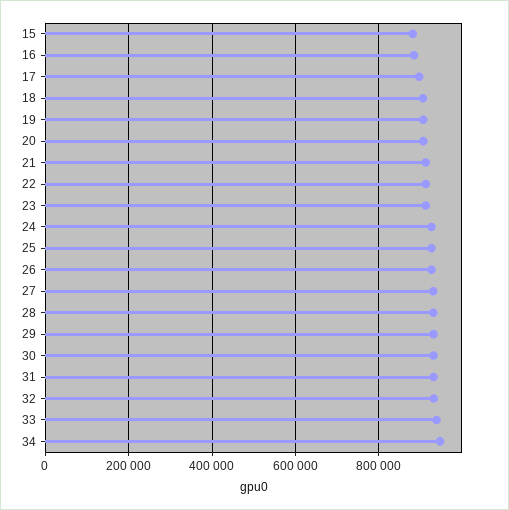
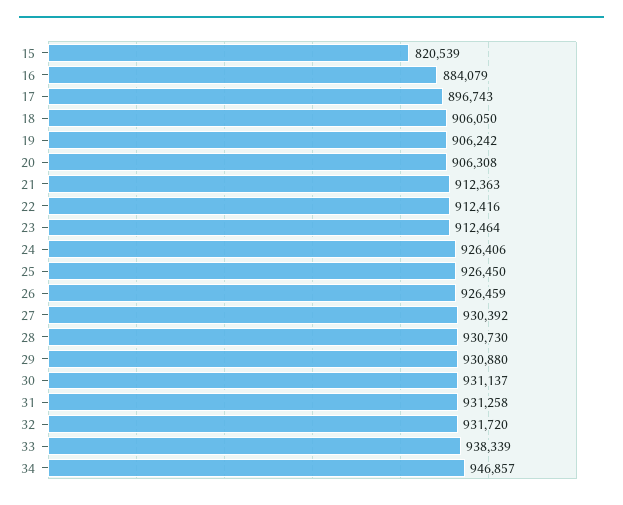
15: 880000 -> 820539

